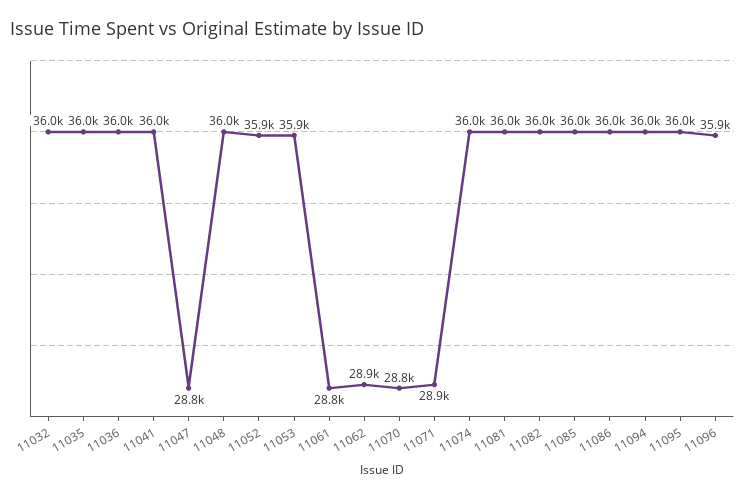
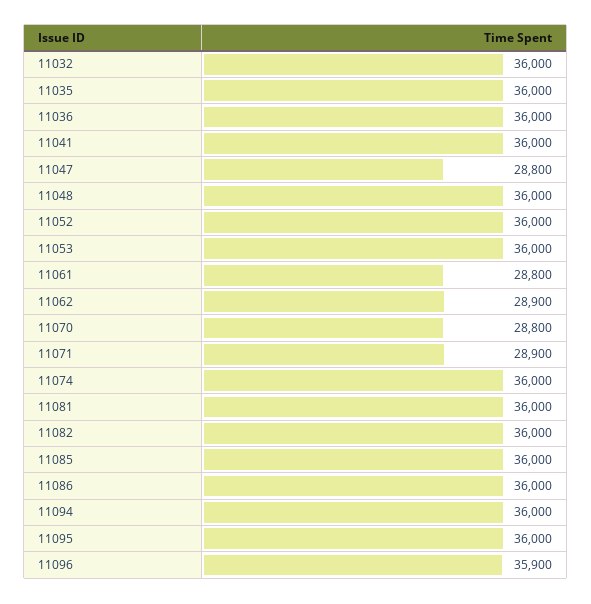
11052: 35900 -> 36000
11053: 35900 -> 36000

